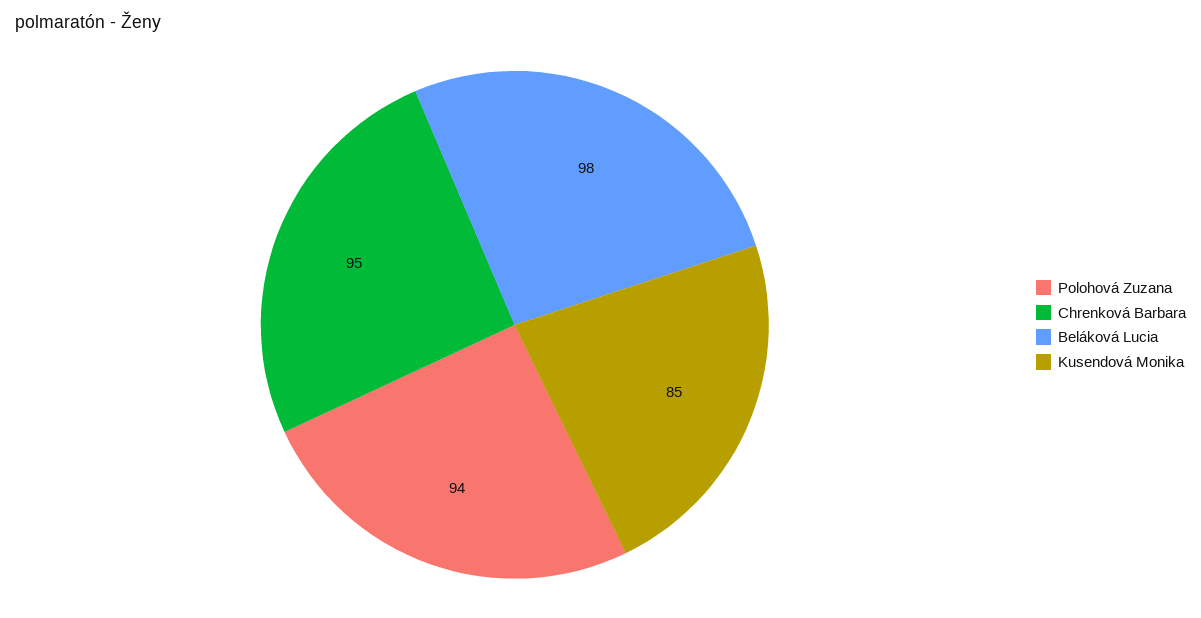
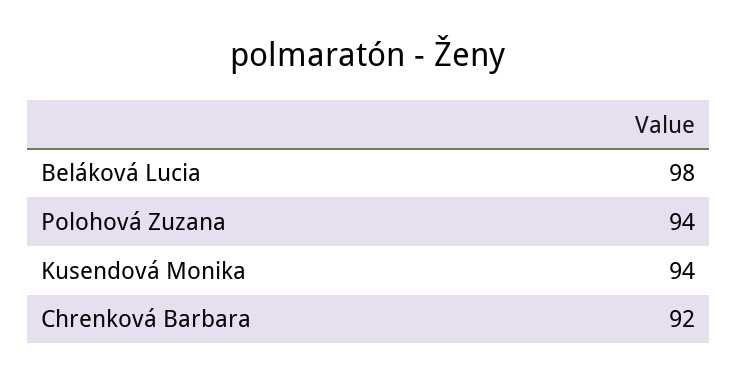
Chrenková Barbara: 95 -> 92
Kusendová Monika: 85 -> 94

